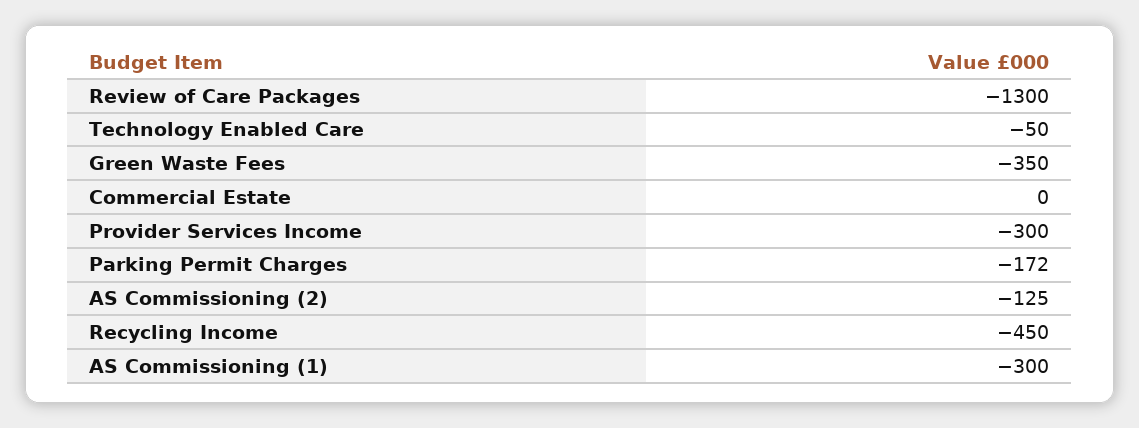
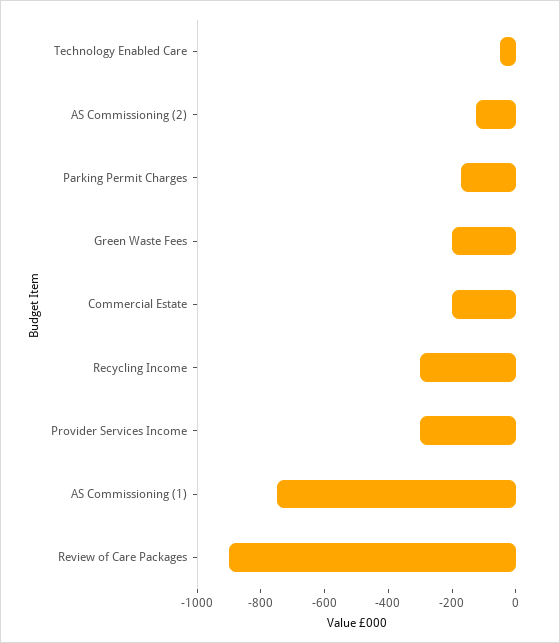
Review of Care Packages: -1300 -> -900
Green Waste Fees: -350 -> -200
Commercial Estate: 0 -> -200
Recycling Income: -450 -> -300
AS Commissioning (1): -300 -> -750

